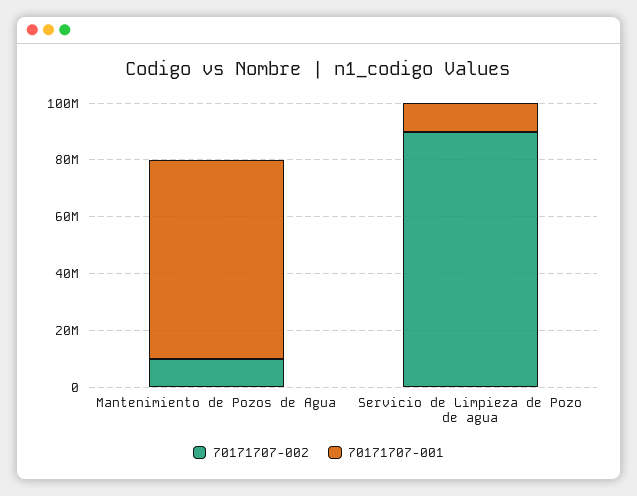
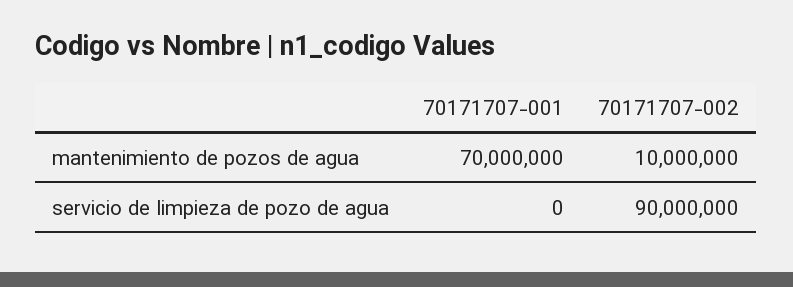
70171707-001, Servicio de Limpieza de Pozo de agua: 10000000 -> 0

